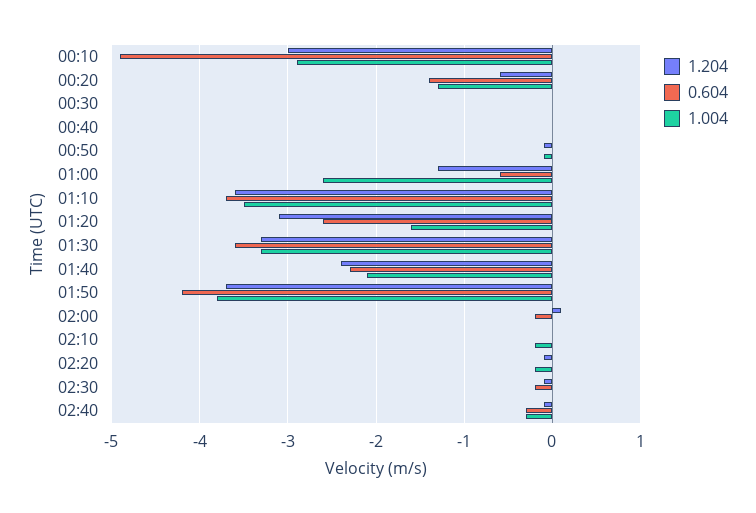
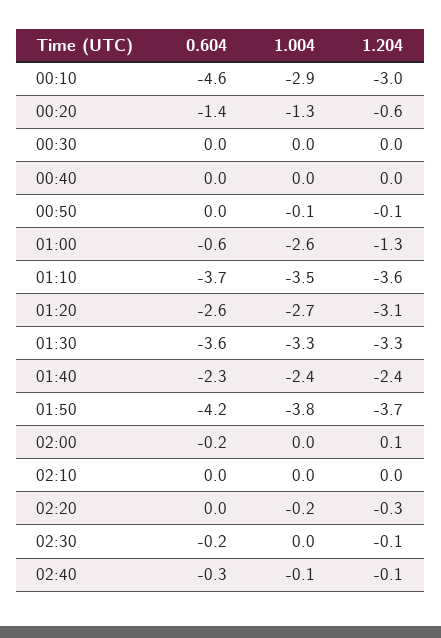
0.604, 00:10: -4.9 -> -4.6
1.004, 01:20: -1.6 -> -2.7
1.004, 01:40: -2.1 -> -2.4
1.004, 02:10: -0.2 -> 0
1.204, 02:20: -0.1 -> -0.3
1.004, 02:40: -0.3 -> -0.1

